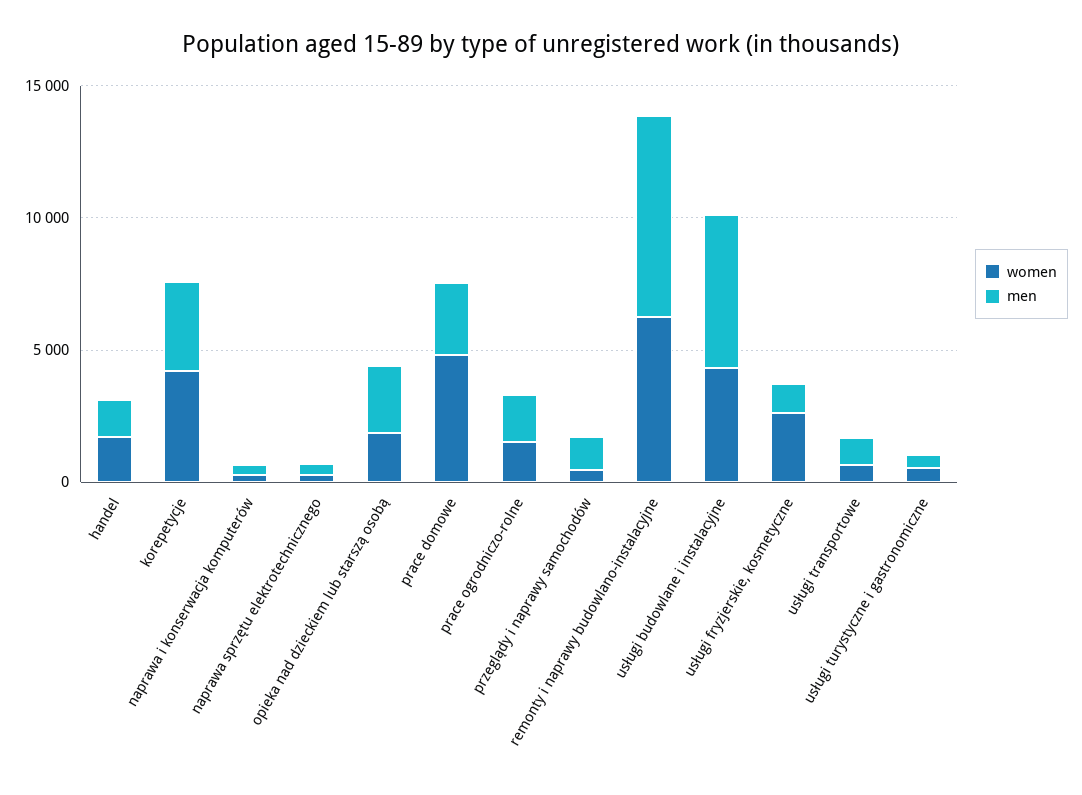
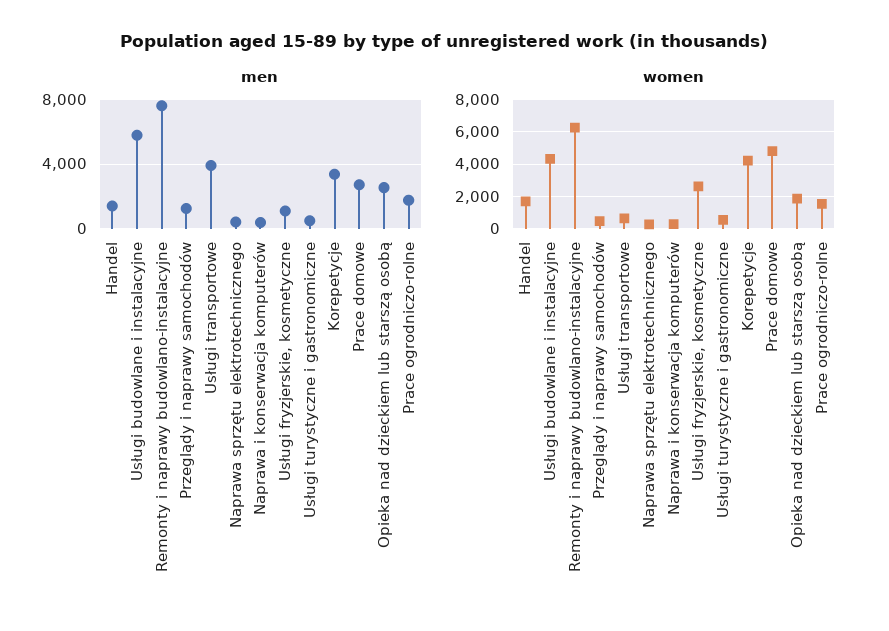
men, usługi transportowe: 1000 -> 4000

